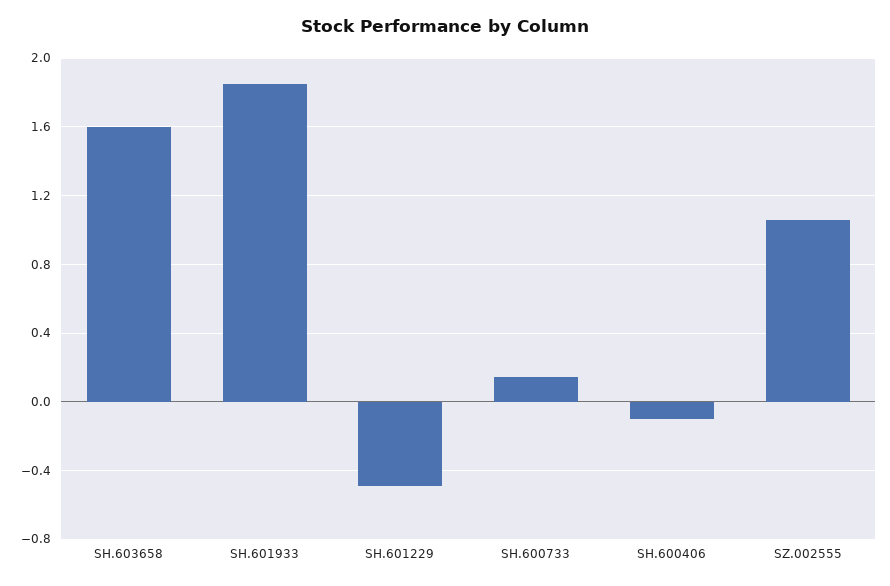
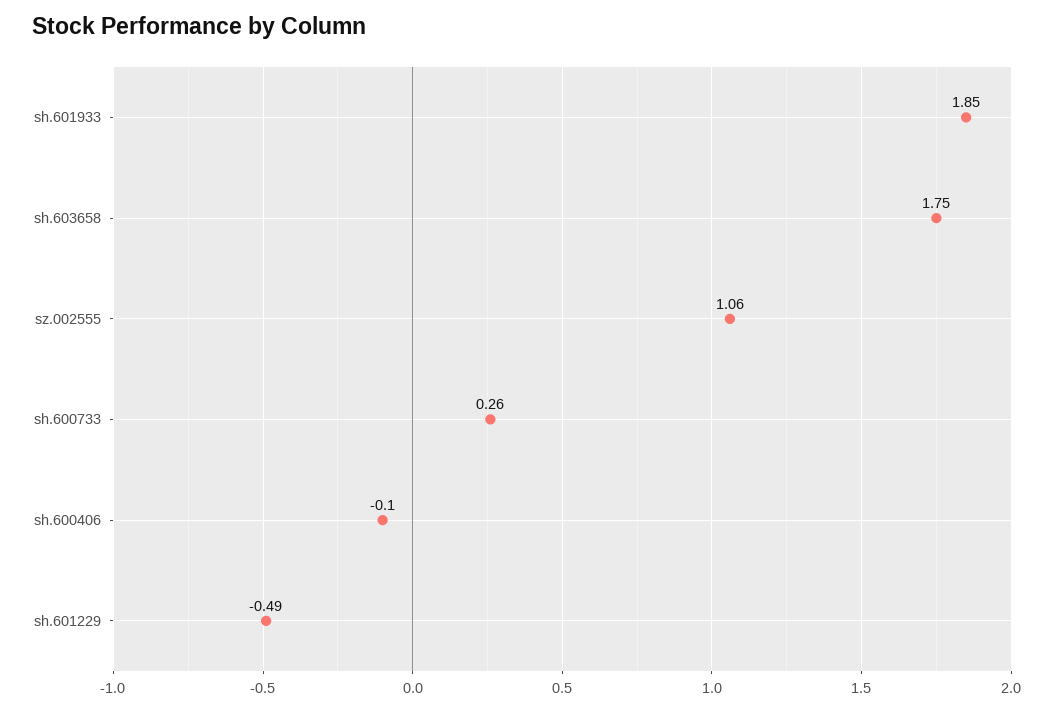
SH.603658: 1.6 -> 1.75
SH.600733: 0.15 -> 0.26

